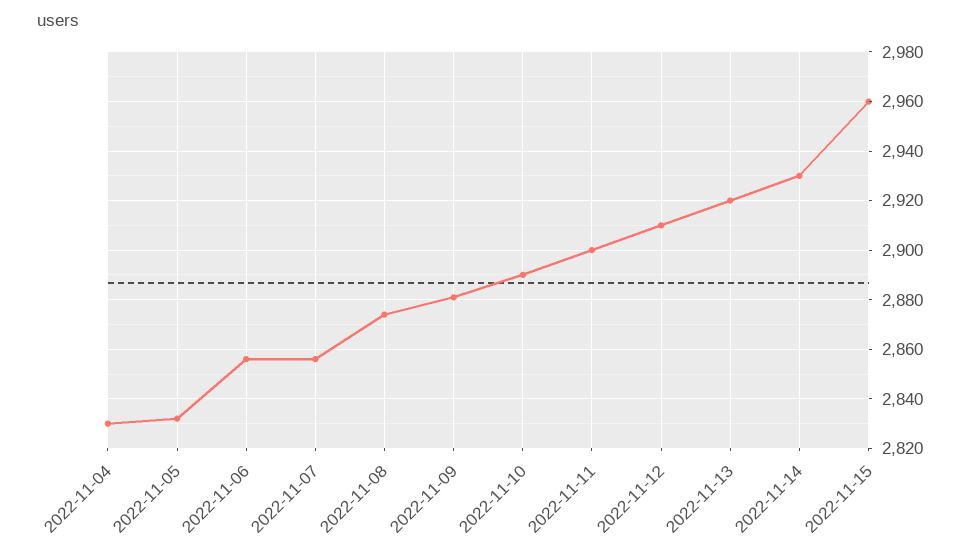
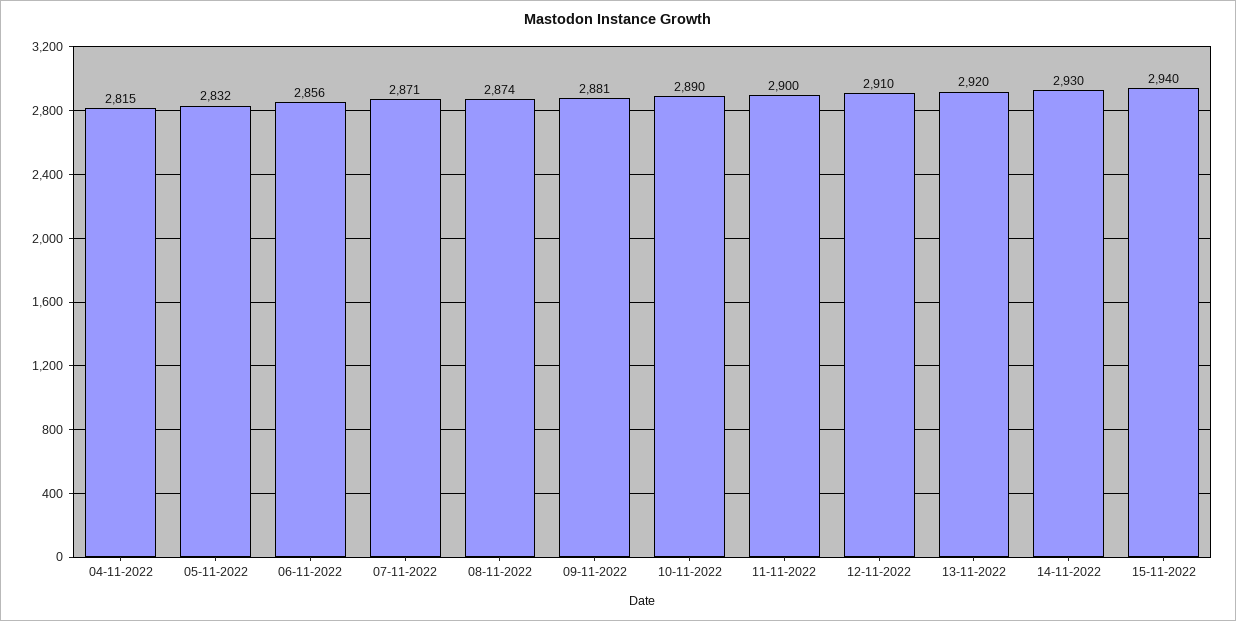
2022-11-04: 2830 -> 2815
2022-11-07: 2855 -> 2871
2022-11-15: 2960 -> 2940

